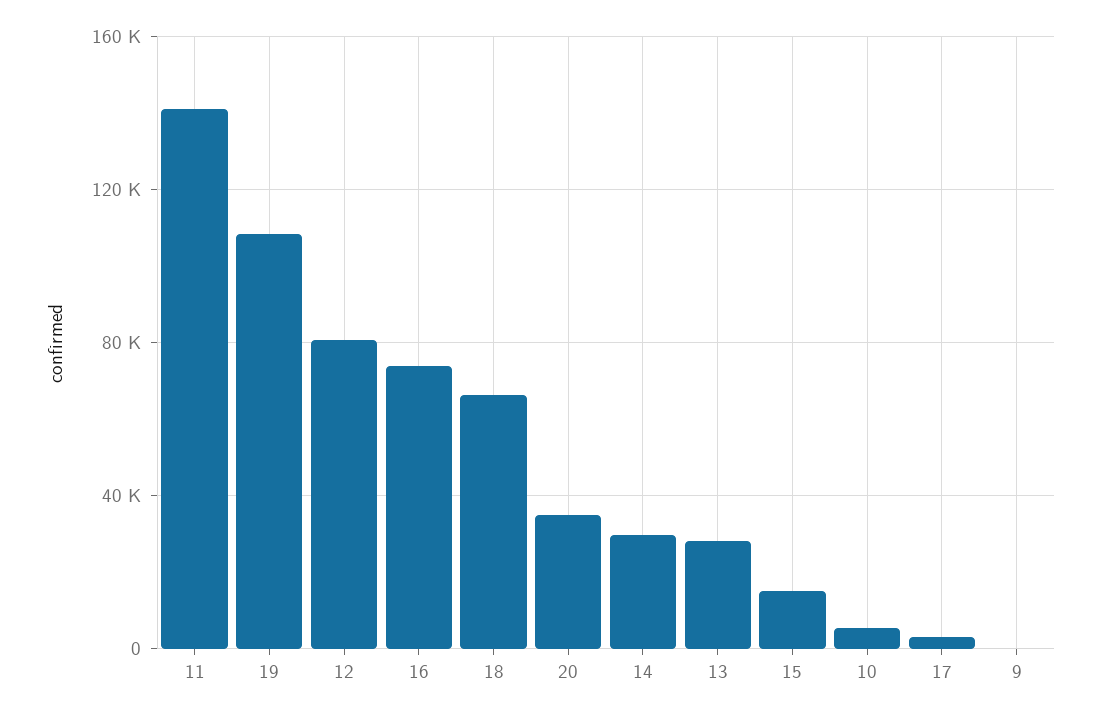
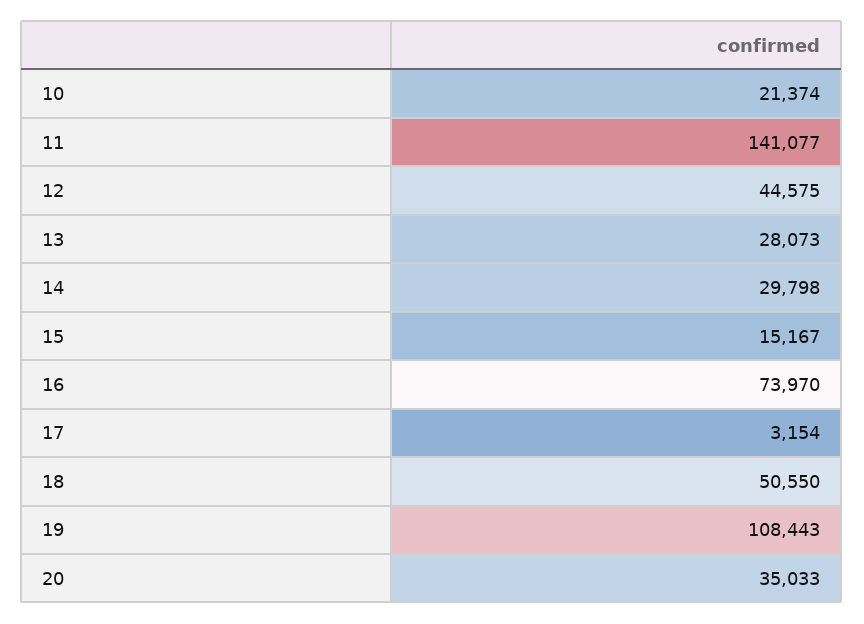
12: 80000 -> 44575
18: 65000 -> 50550
10: 5000 -> 21374
9: 0 -> none

